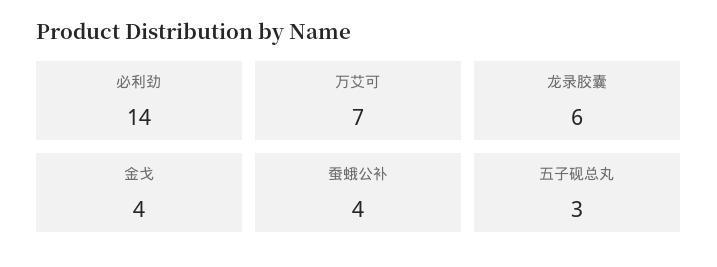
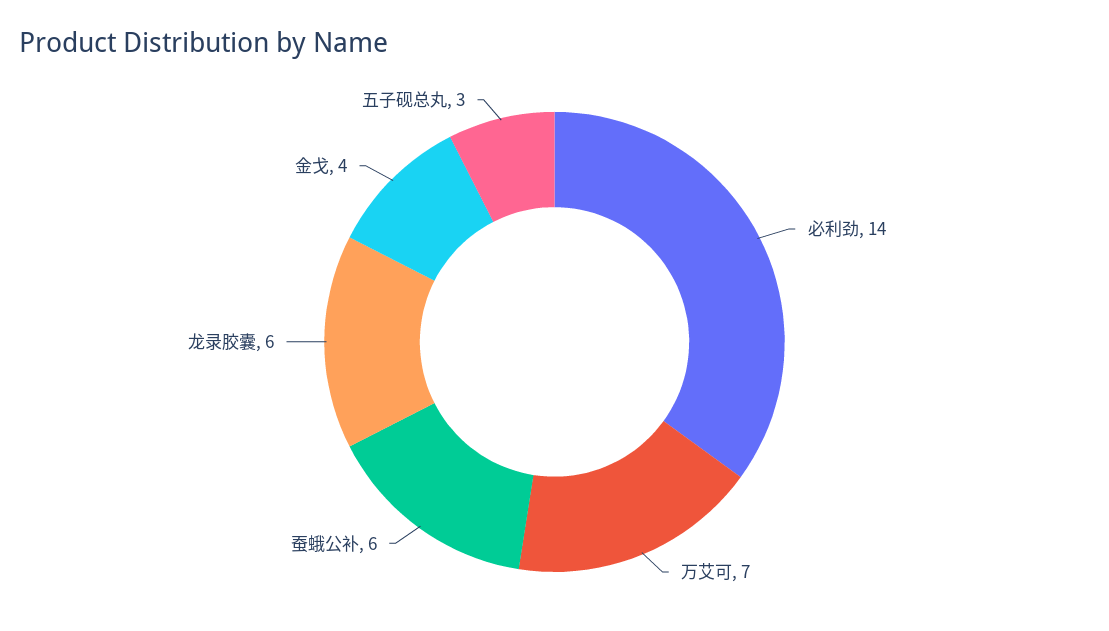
蚕蛾公补: 4 -> 6

